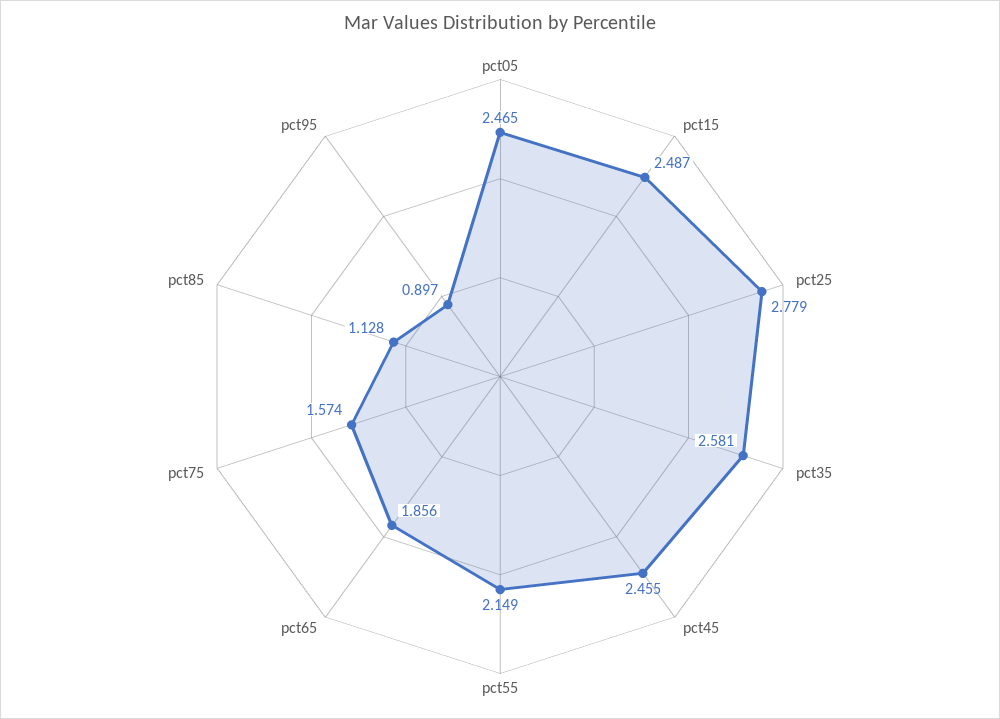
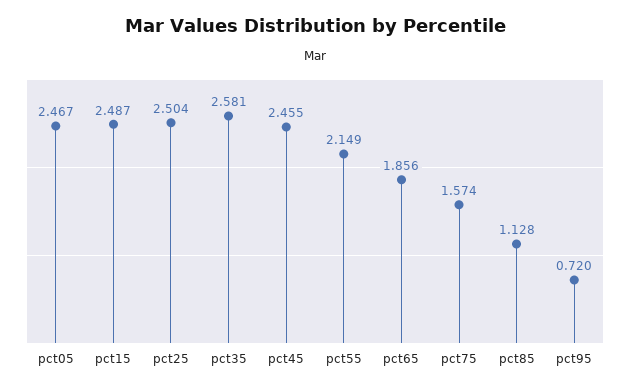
pct05: 2.465 -> 2.467
pct25: 2.779 -> 2.504
pct95: 0.897 -> 0.72

